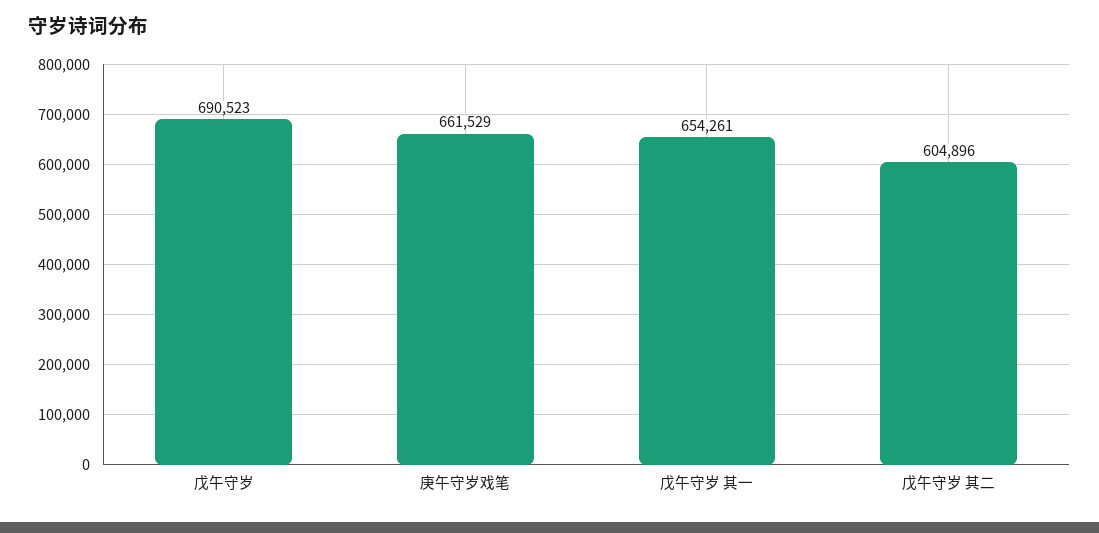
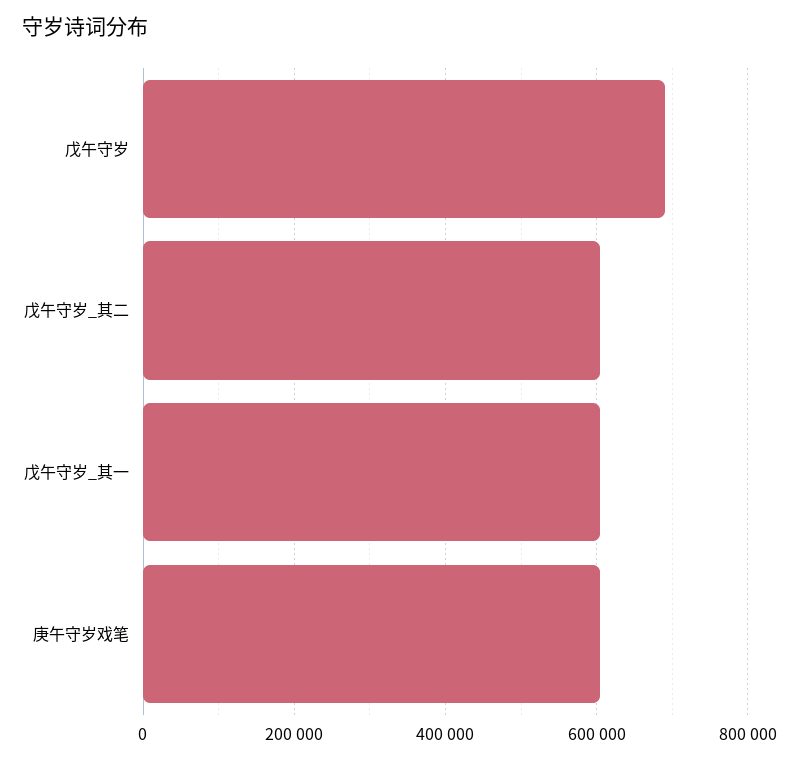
庚午守岁戏笔: 661529 -> 600000
戊午守岁 其一: 654261 -> 600000

